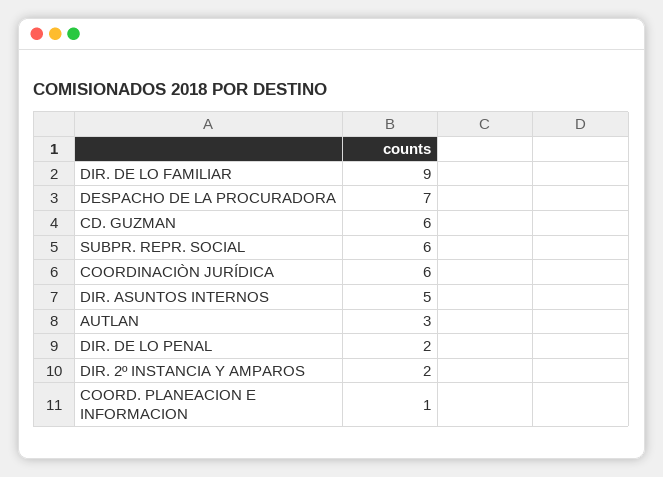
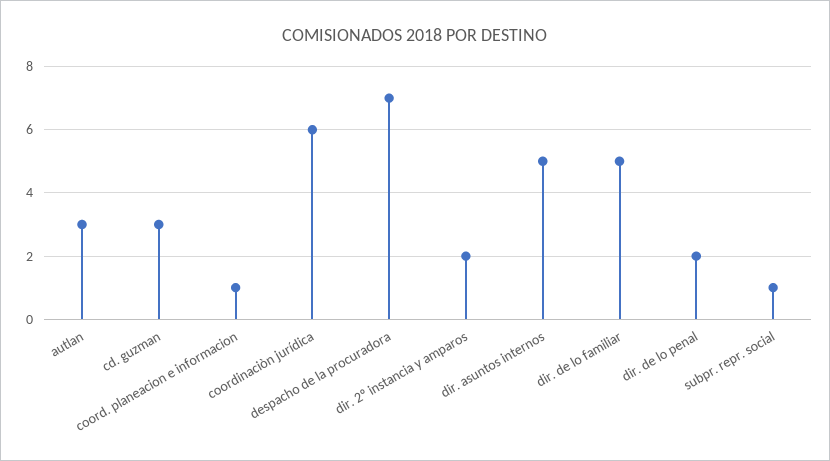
DIR. DE LO FAMILIAR: 9 -> 5
CD. GUZMAN: 6 -> 3
SUBPR. REPR. SOCIAL: 6 -> 1

